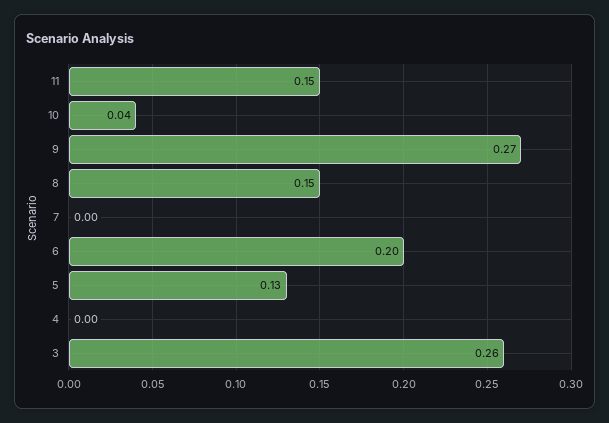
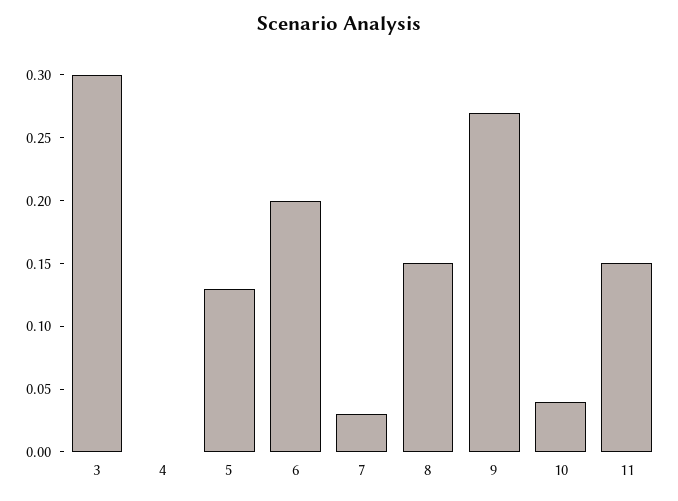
7: 0 -> 0.03
3: 0.26 -> 0.3

